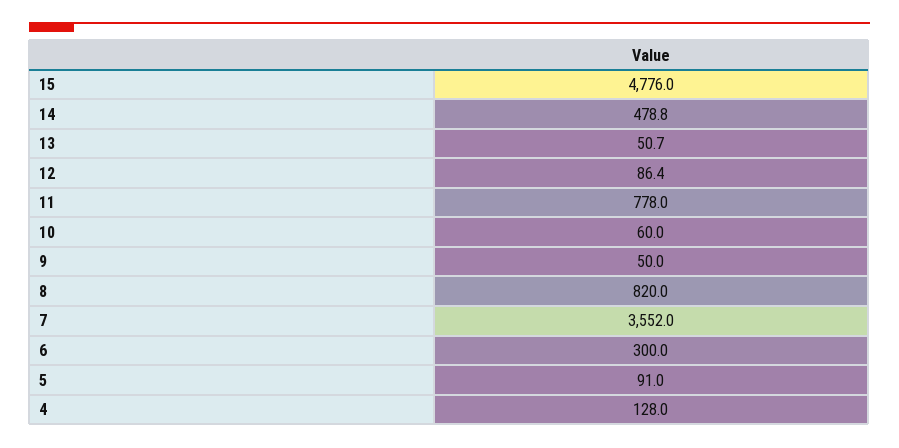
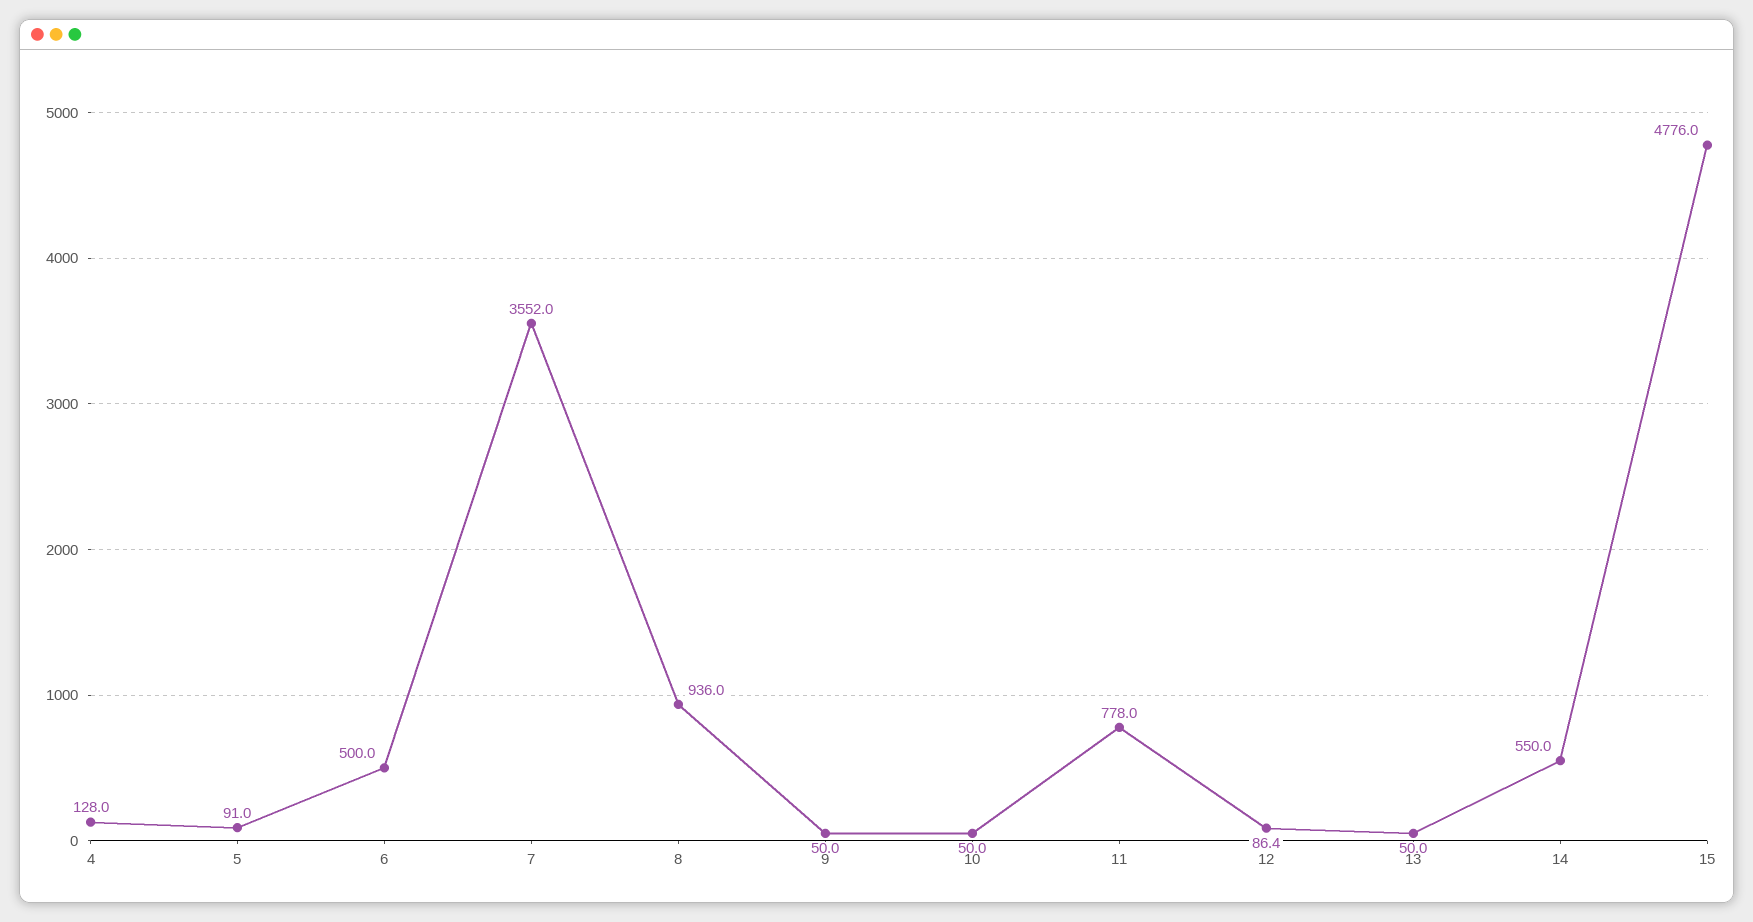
14: 478.8 -> 550
13: 50.7 -> 50
10: 60 -> 50
8: 820 -> 936
6: 300 -> 500

